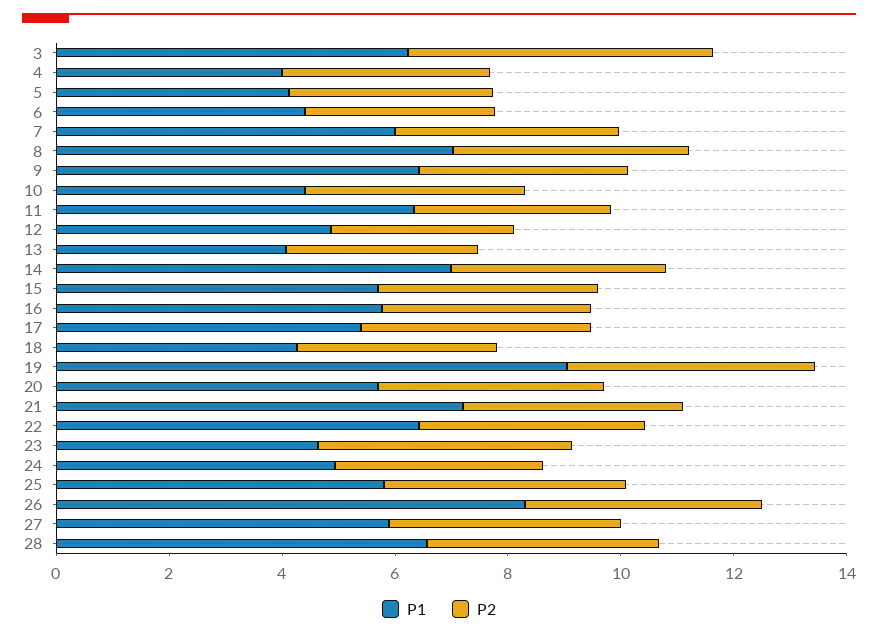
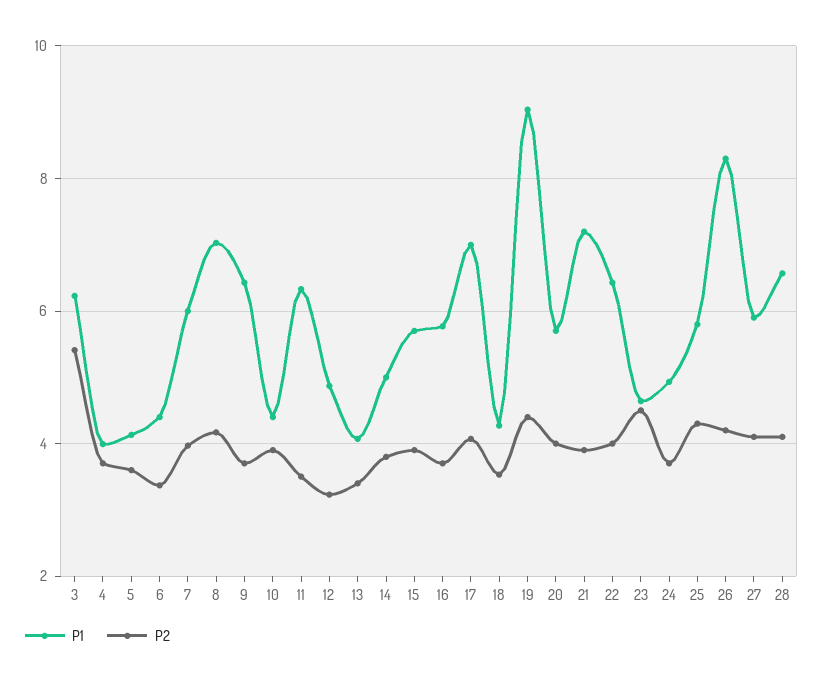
P1, 14: 7 -> 5
P1, 17: 5.5 -> 7

